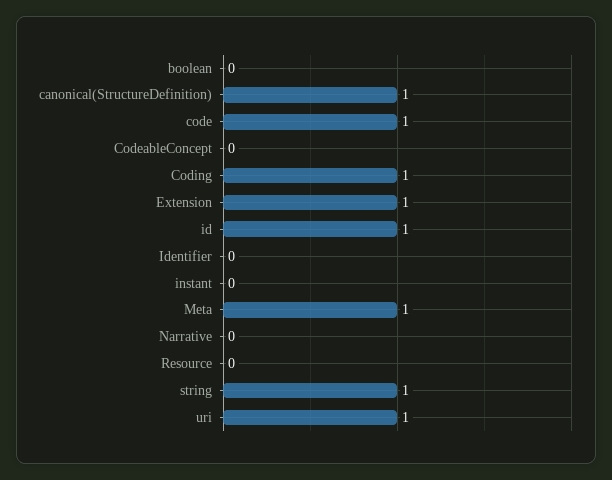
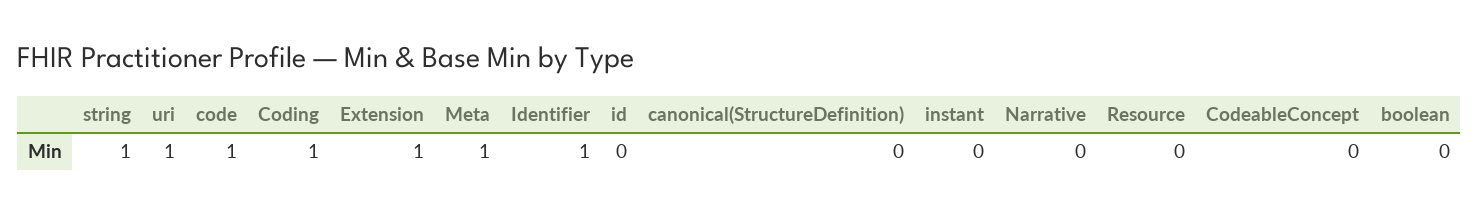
canonical(StructureDefinition): 1 -> 0
id: 1 -> 0
Identifier: 0 -> 1

